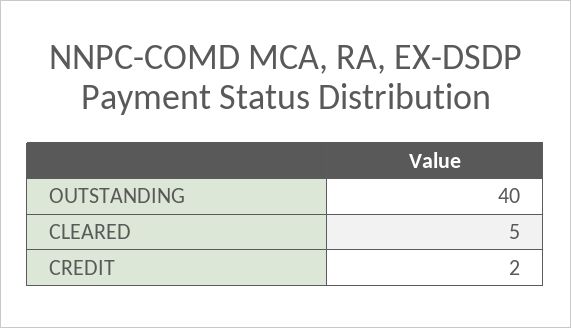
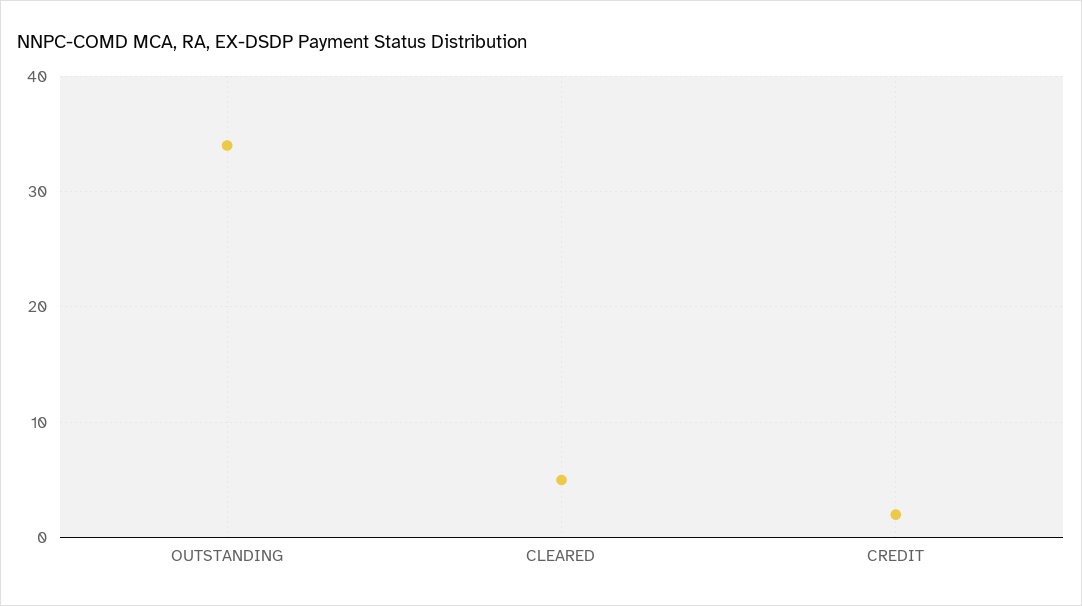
OUTSTANDING: 40 -> 34

